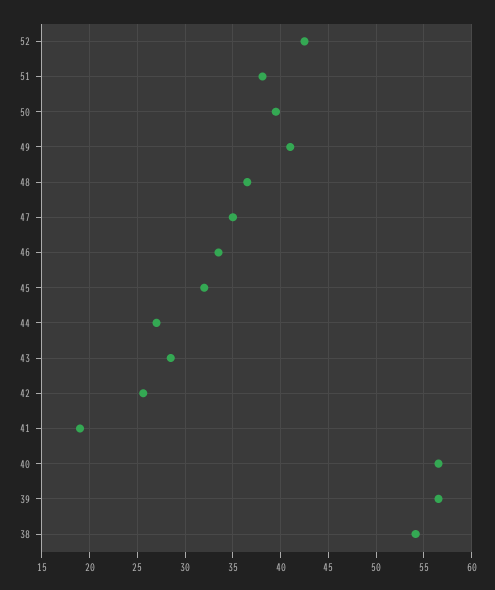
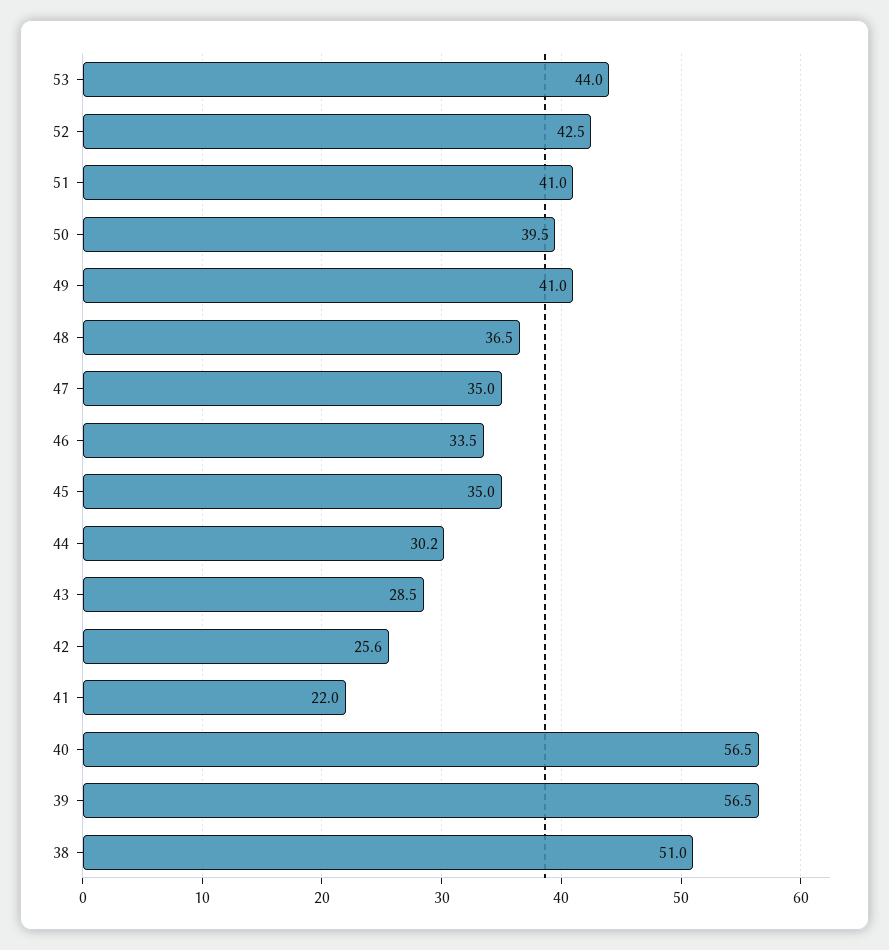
51: 38 -> 41
45: 32 -> 35
44: 27 -> 30.2
41: 19 -> 22
38: 54 -> 51
53: none -> 44

